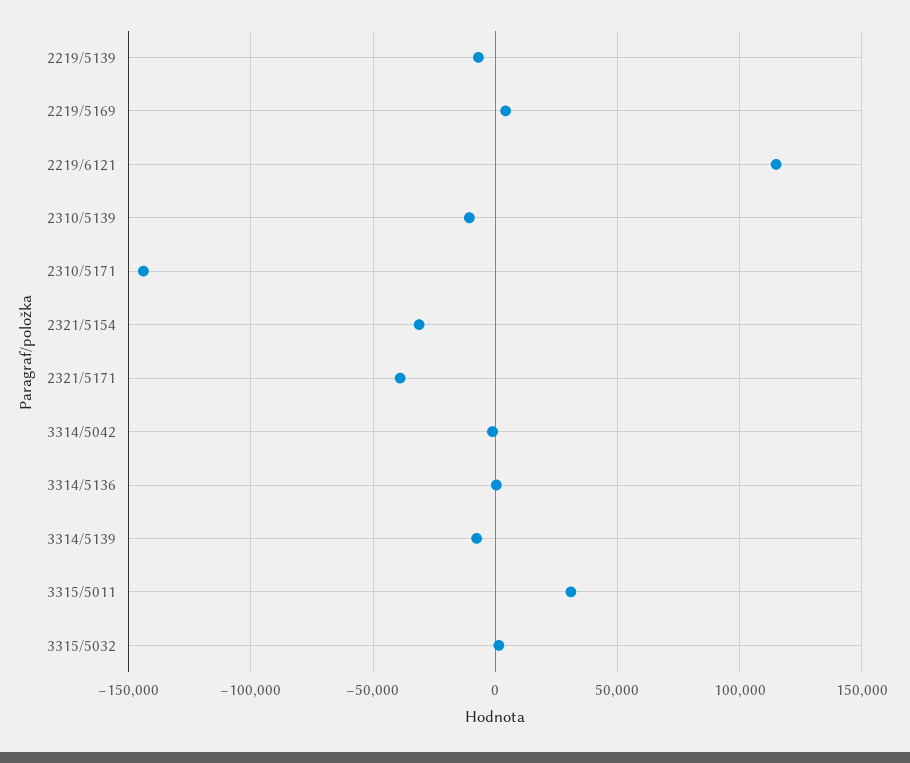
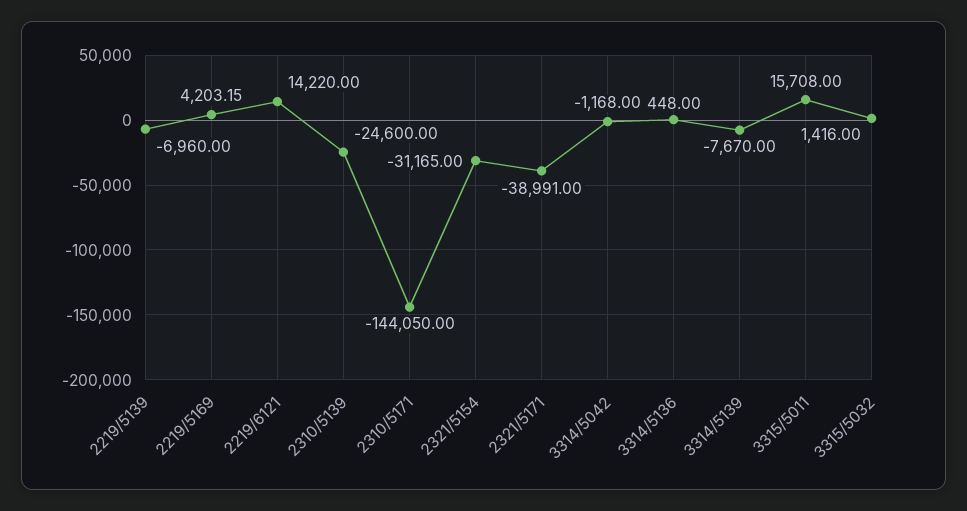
2219/6121: 115000 -> 14220
2310/5139: -10000 -> -24600
3315/5011: 30000 -> 15708

